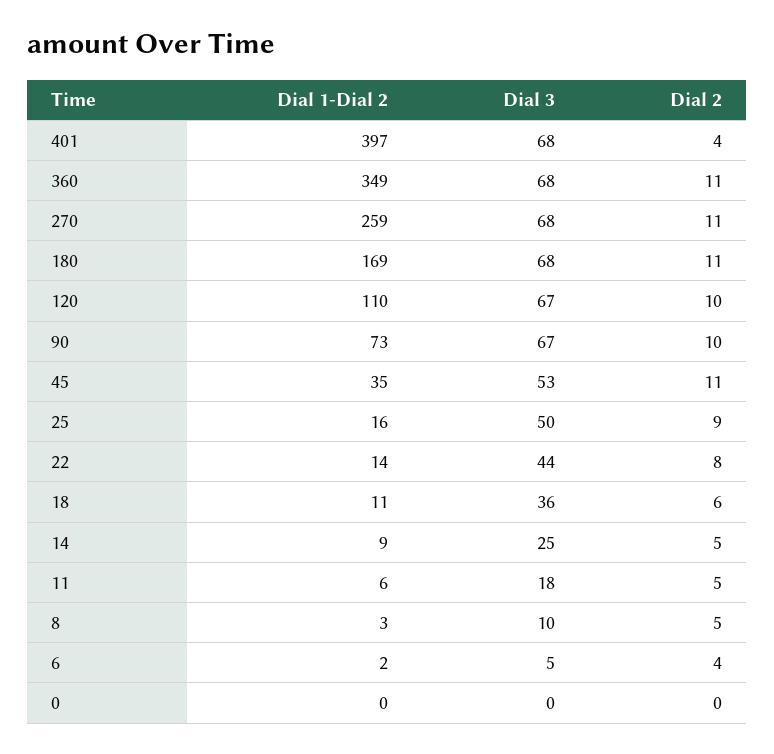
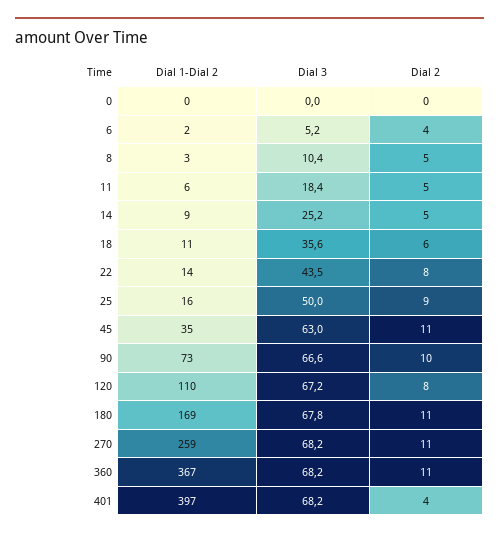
Dial 1-Dial 2, 360: 349 -> 367
Dial 2, 120: 10 -> 8
Dial 3, 45: 53 -> 63

